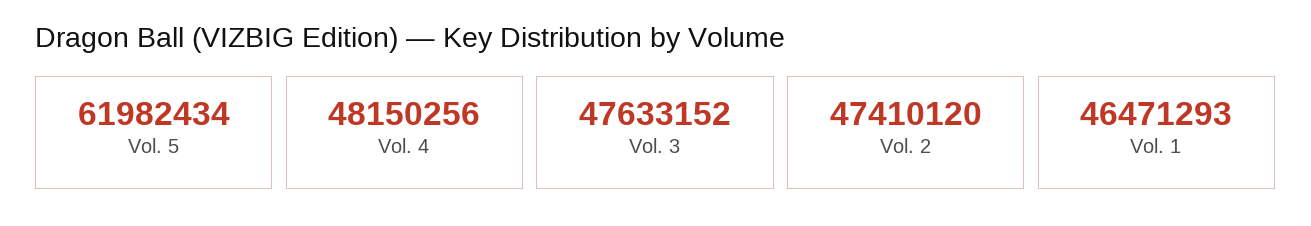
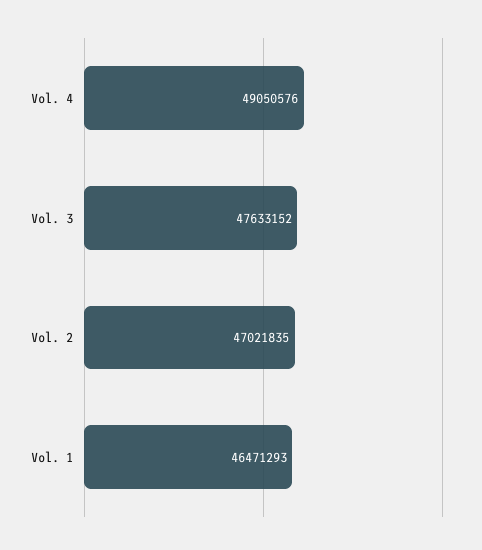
Vol. 5: 61982434 -> none
Vol. 4: 48150256 -> 49050576
Vol. 2: 47410120 -> 47021835

